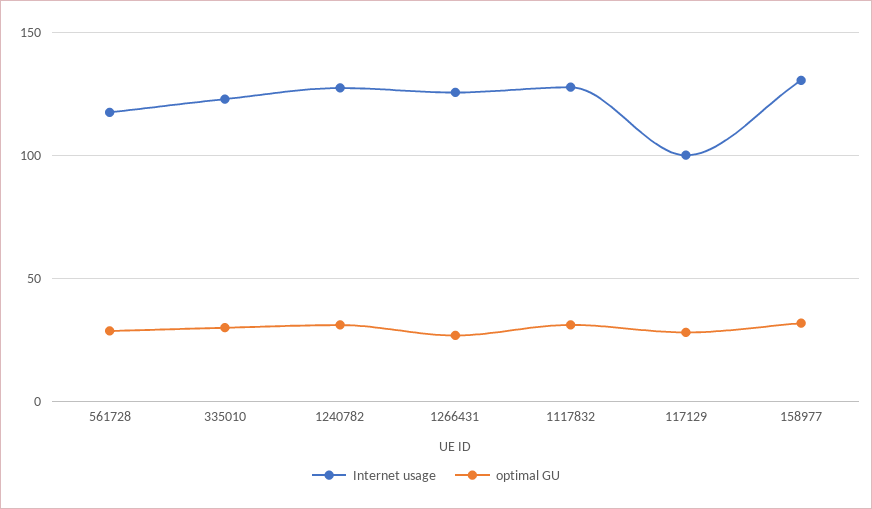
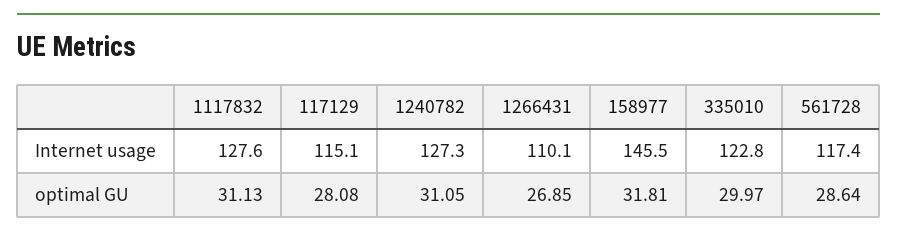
Internet usage, 1266431: 125 -> 110.1
Internet usage, 117129: 100 -> 115.1
Internet usage, 158977: 130 -> 145.5

